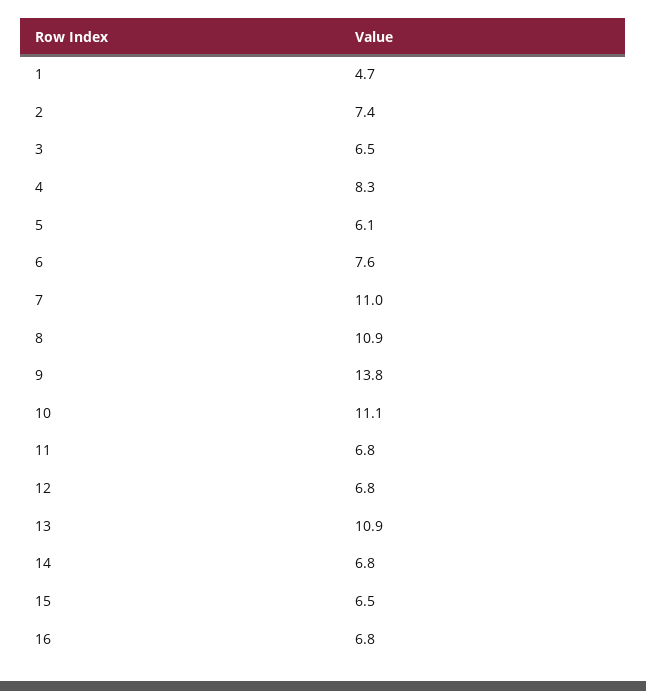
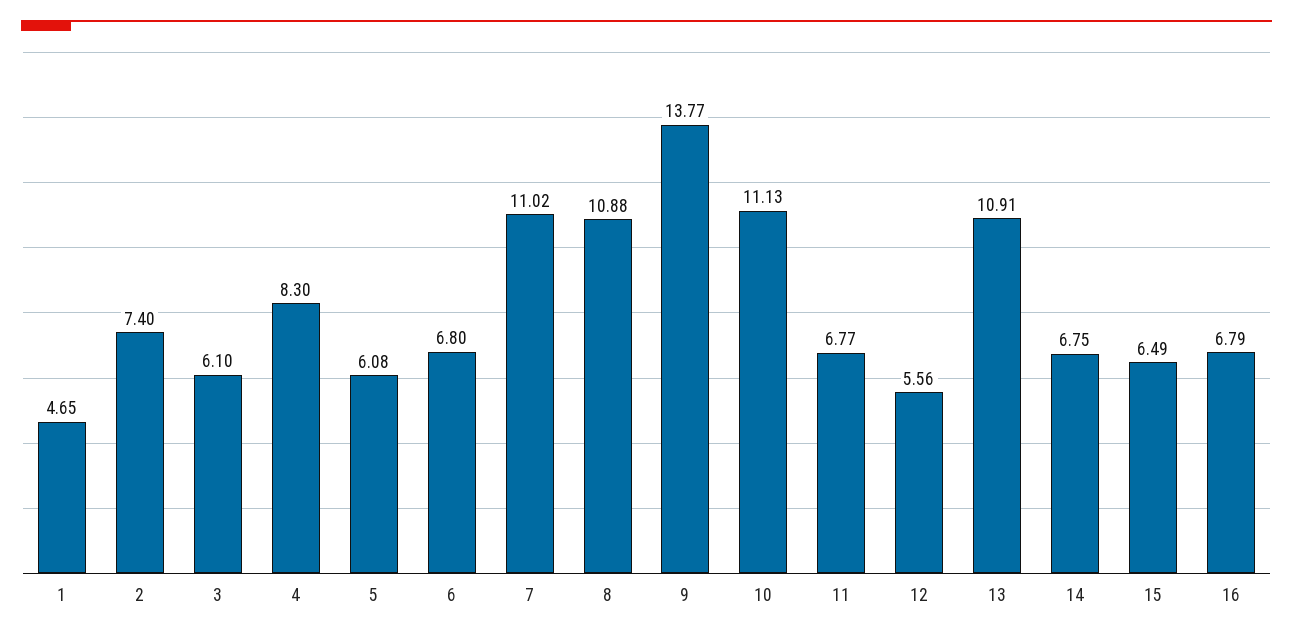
3: 6.5 -> 6.1
6: 7.6 -> 6.8
12: 6.8 -> 5.56

